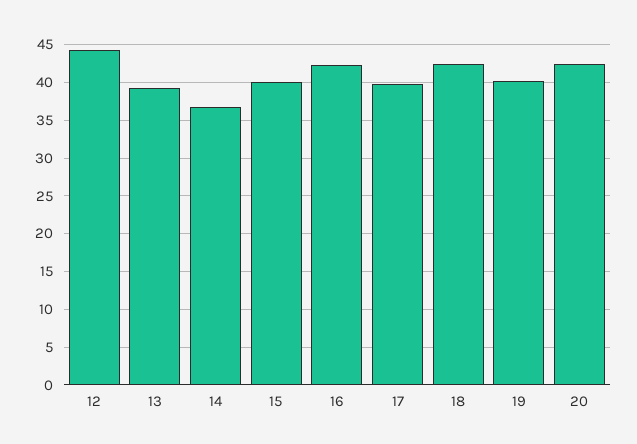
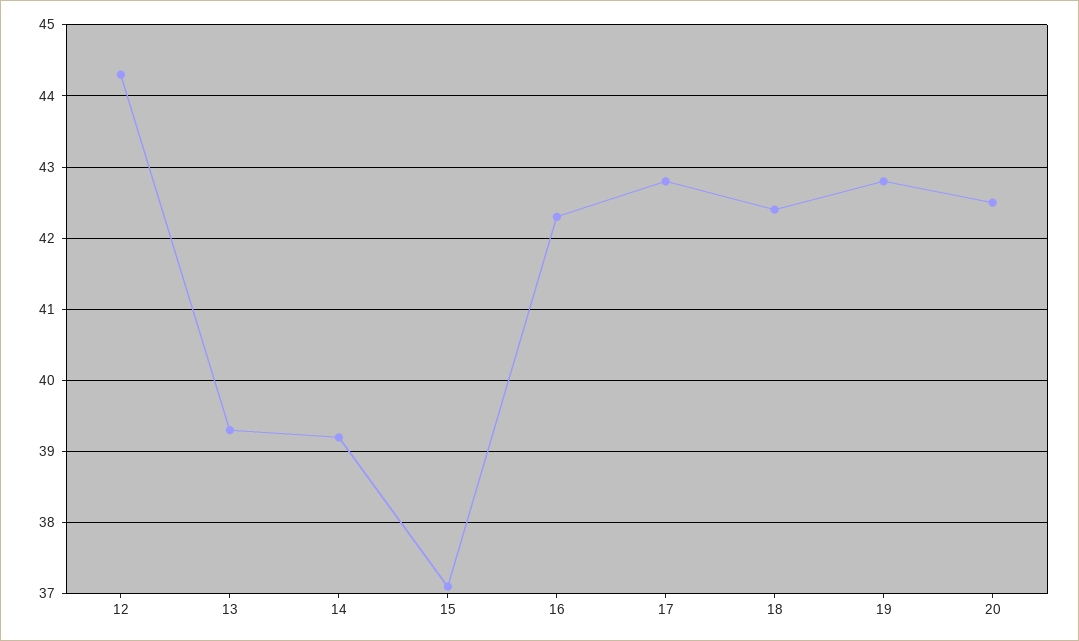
14: 37 -> 39.2
15: 40 -> 37.1
17: 40 -> 42.8
19: 40 -> 42.8

